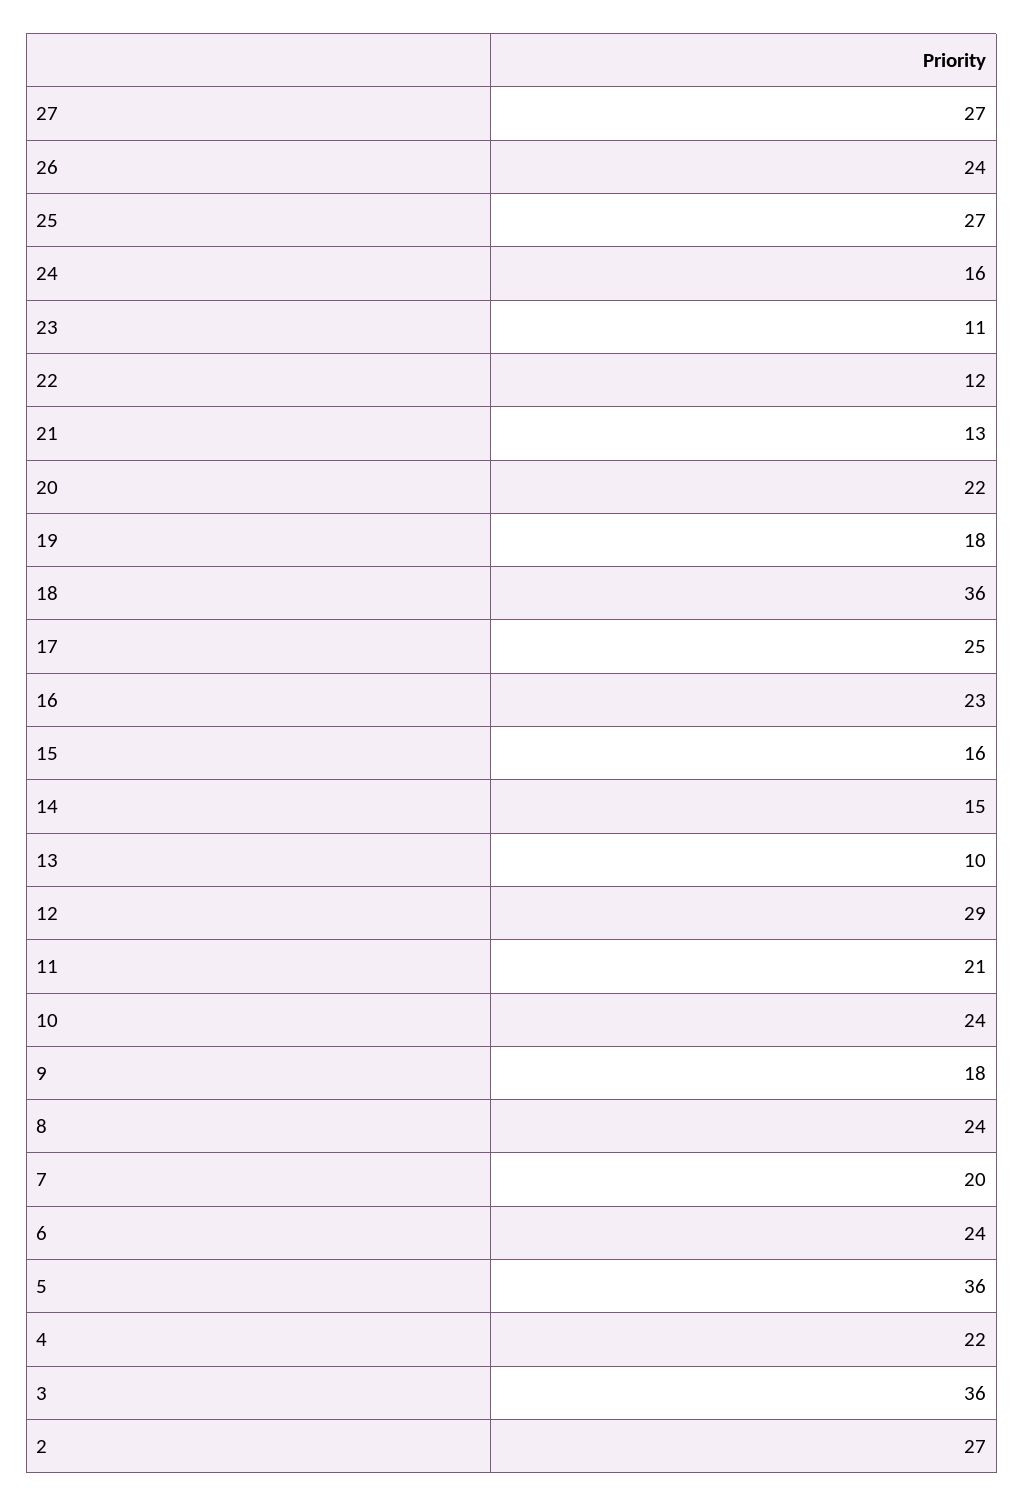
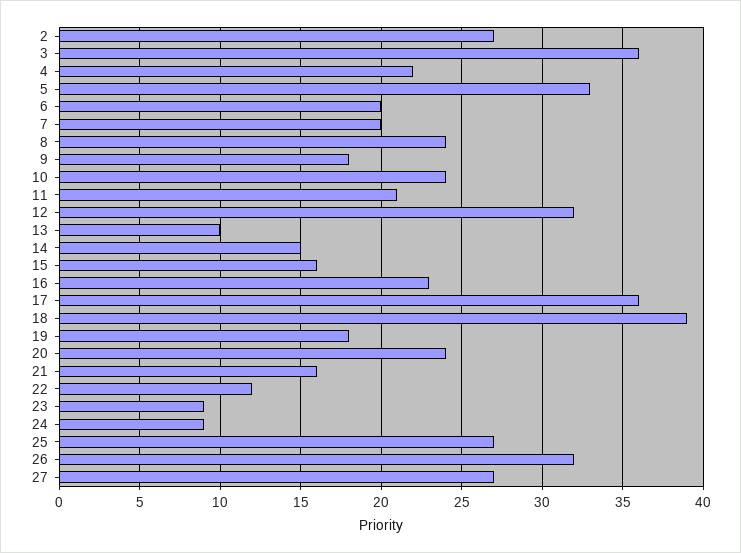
26: 24 -> 32
24: 16 -> 9
23: 11 -> 9
21: 13 -> 16
20: 22 -> 24
18: 36 -> 39
17: 25 -> 36
12: 29 -> 32
6: 24 -> 20
5: 36 -> 33

